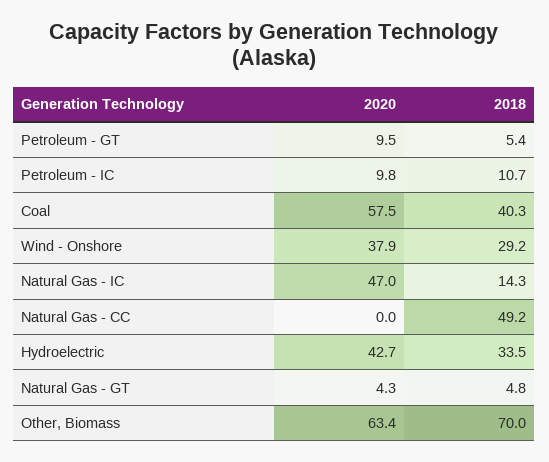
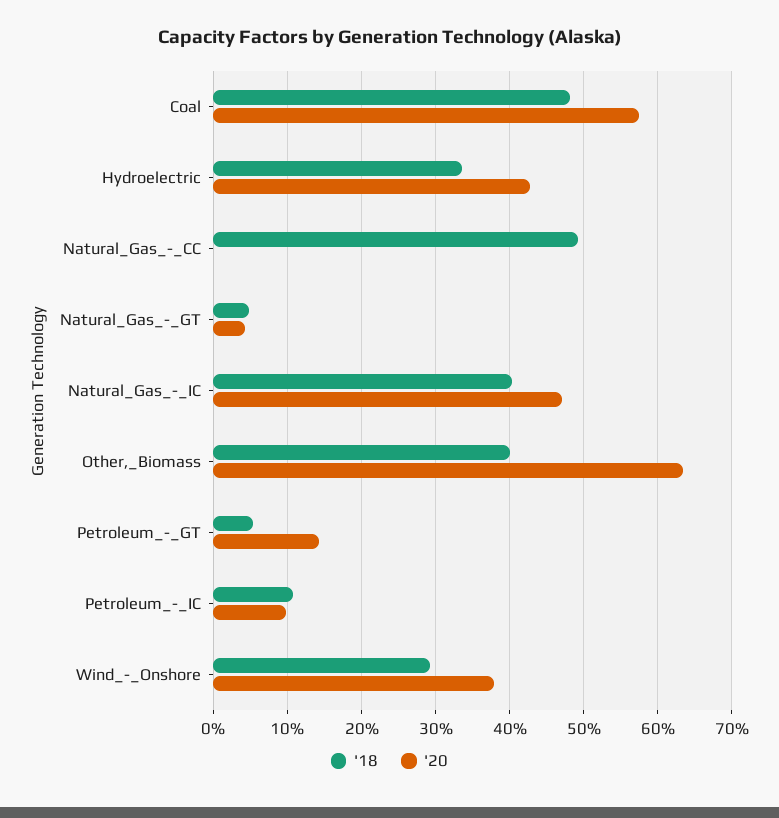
2020, Petroleum - GT: 9.5 -> 14
2018, Coal: 40.3 -> 48
2018, Natural Gas - IC: 14.3 -> 40
2018, Other, Biomass: 70 -> 40

